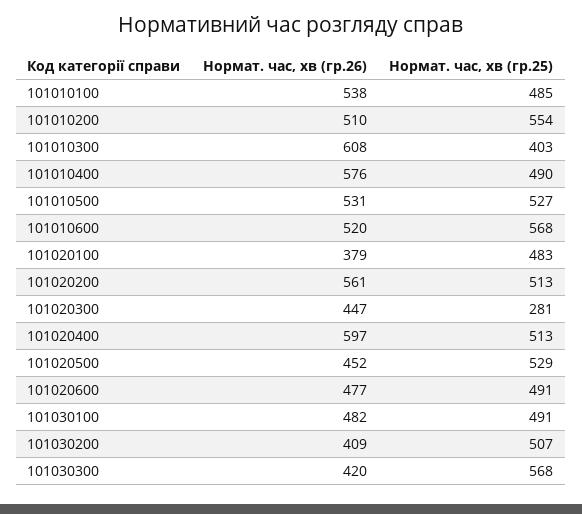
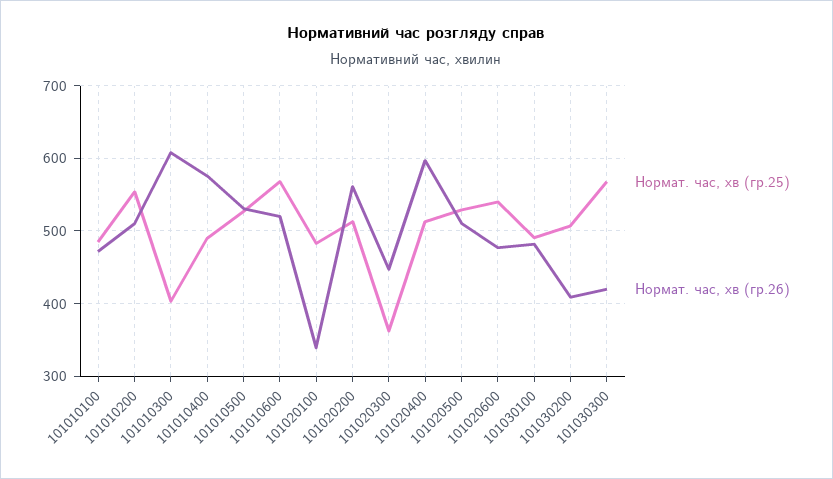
Нормат. час, хв (гр.26), 101010100: 538 -> 470
Нормат. час, хв (гр.26), 101020100: 379 -> 340
Нормат. час, хв (гр.25), 101020300: 281 -> 360
Нормат. час, хв (гр.26), 101020500: 452 -> 510
Нормат. час, хв (гр.25), 101020600: 491 -> 540

